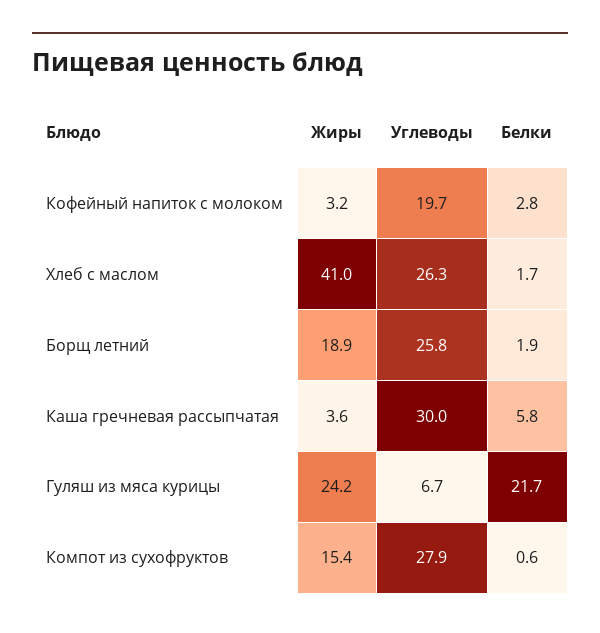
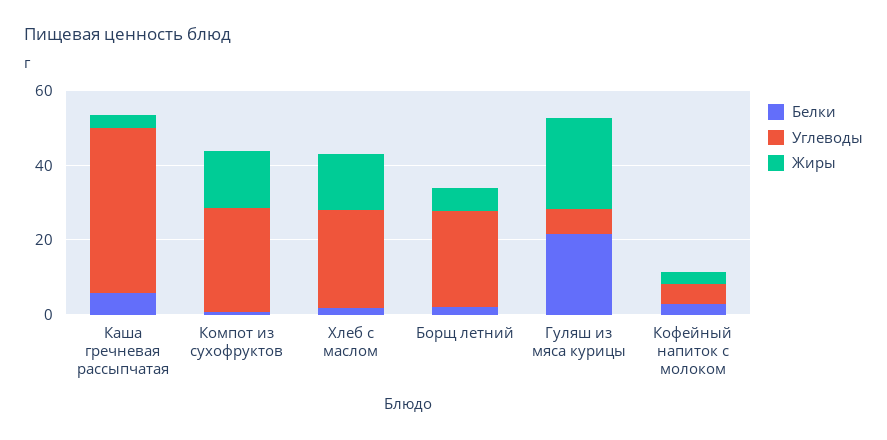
Углеводы, Кофейный напиток с молоком: 19.7 -> 5
Жиры, Хлеб с маслом: 41 -> 15
Жиры, Борщ летний: 18.9 -> 5
Углеводы, Каша гречневая рассыпчатая: 30 -> 45

